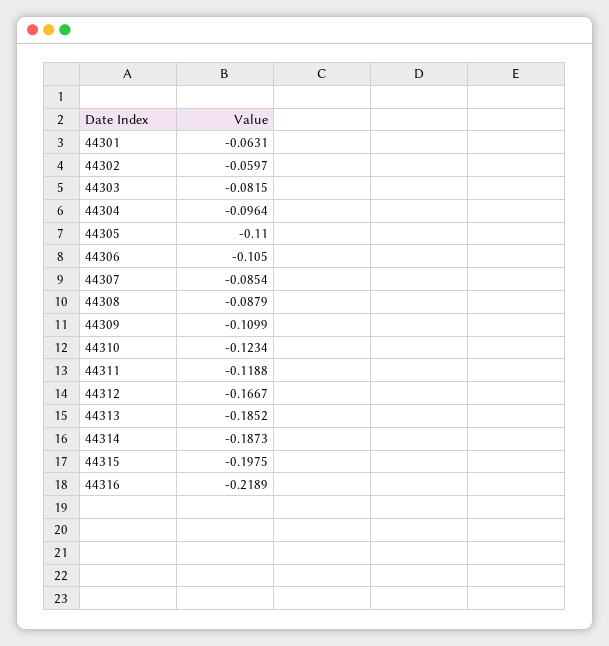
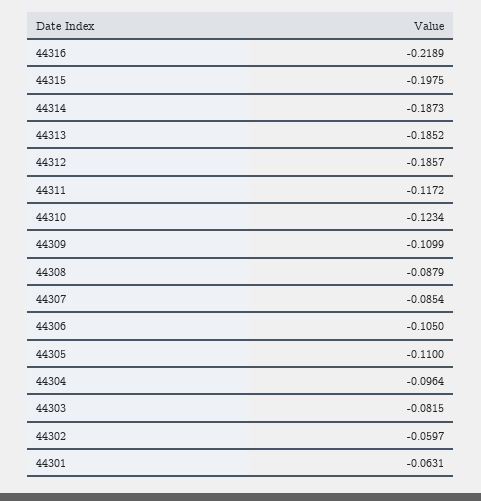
44311: -0.1188 -> -0.1172
44312: -0.1667 -> -0.1857

